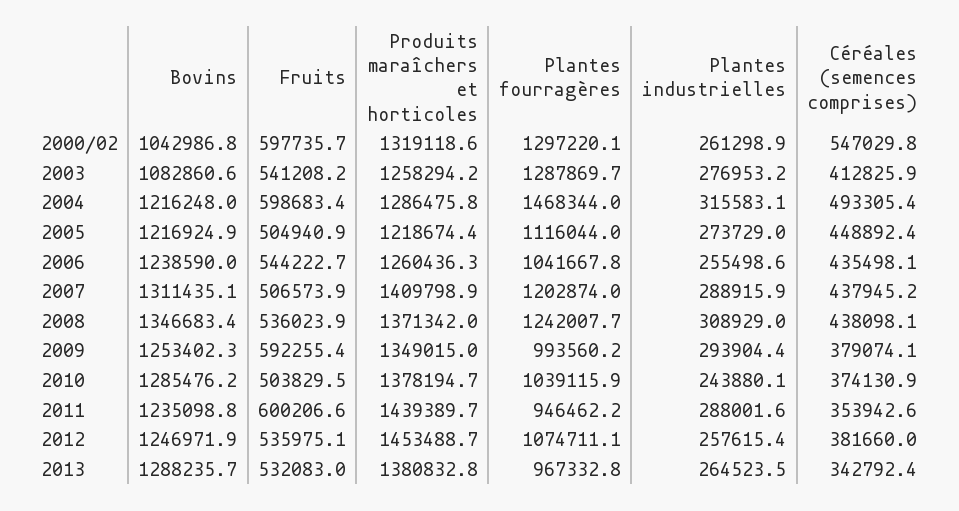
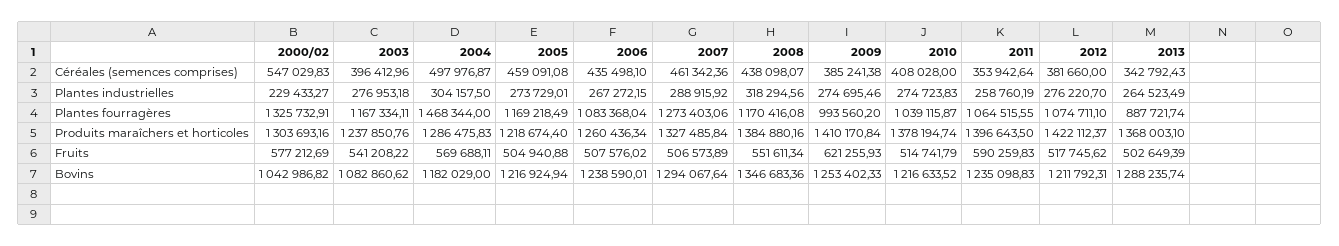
Fruits, 2000/02: 597735.7 -> 577212.69
Produits maraîchers et horticoles, 2000/02: 1319118.6 -> 1303693.16
Plantes fourragères, 2000/02: 1297220.1 -> 1325732.91
Plantes industrielles, 2000/02: 261298.9 -> 229433.27
Produits maraîchers et horticoles, 2003: 1258294.2 -> 1237850.76
Plantes fourragères, 2003: 1287869.7 -> 1167334.11
Céréales (semences comprises), 2003: 412825.9 -> 396412.96
Bovins, 2004: 1216248 -> 1182029
Fruits, 2004: 598683.4 -> 569688.11
Plantes industrielles, 2004: 315583.1 -> 304157.5
Céréales (semences comprises), 2004: 493305.4 -> 497976.87
Plantes fourragères, 2005: 1116044 -> 1169218.49
Céréales (semences comprises), 2005: 448892.4 -> 459091.08
Fruits, 2006: 544222.7 -> 507576.02
Plantes fourragères, 2006: 1041667.8 -> 1083368.04
Plantes industrielles, 2006: 255498.6 -> 267272.15
Bovins, 2007: 1311435.1 -> 1294067.64
Produits maraîchers et horticoles, 2007: 1409798.9 -> 1327485.84
Plantes fourragères, 2007: 1202874 -> 1273403.06
Céréales (semences comprises), 2007: 437945.2 -> 461342.36
Fruits, 2008: 536023.9 -> 551611.34
Produits maraîchers et horticoles, 2008: 1371342 -> 1384880.16
Plantes fourragères, 2008: 1242007.7 -> 1170416.08
Plantes industrielles, 2008: 308929 -> 318294.56
Fruits, 2009: 592255.4 -> 621255.93
Produits maraîchers et horticoles, 2009: 1349015 -> 1410170.84
Plantes industrielles, 2009: 293904.4 -> 274695.46
Céréales (semences comprises), 2009: 379074.1 -> 385241.38
Bovins, 2010: 1285476.2 -> 1216633.52
Fruits, 2010: 503829.5 -> 514741.79
Plantes industrielles, 2010: 243880.1 -> 274723.83
Céréales (semences comprises), 2010: 374130.9 -> 408028
Fruits, 2011: 600206.6 -> 590259.83
Produits maraîchers et horticoles, 2011: 1439389.7 -> 1396643.5
Plantes fourragères, 2011: 946462.2 -> 1064515.55
Plantes industrielles, 2011: 288001.6 -> 258760.19
Bovins, 2012: 1246971.9 -> 1211792.31
Fruits, 2012: 535975.1 -> 517745.62
Produits maraîchers et horticoles, 2012: 1453488.7 -> 1422112.37
Plantes industrielles, 2012: 257615.4 -> 276220.7
Fruits, 2013: 532083 -> 502649.39
Produits maraîchers et horticoles, 2013: 1380832.8 -> 1368003.1
Plantes fourragères, 2013: 967332.8 -> 887721.74

